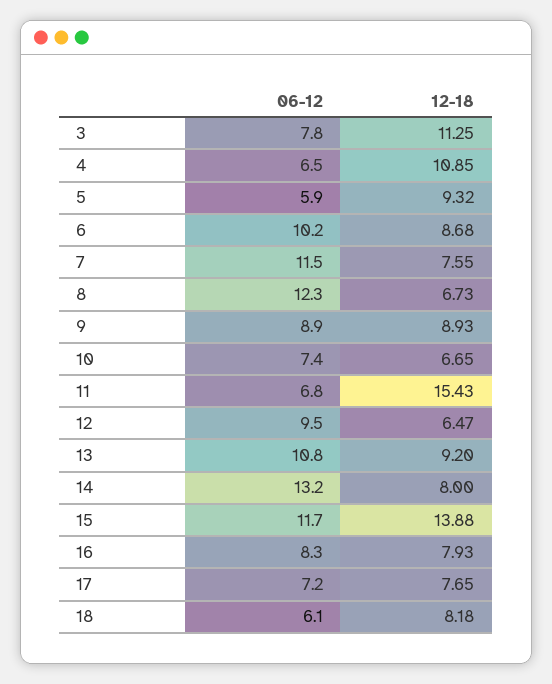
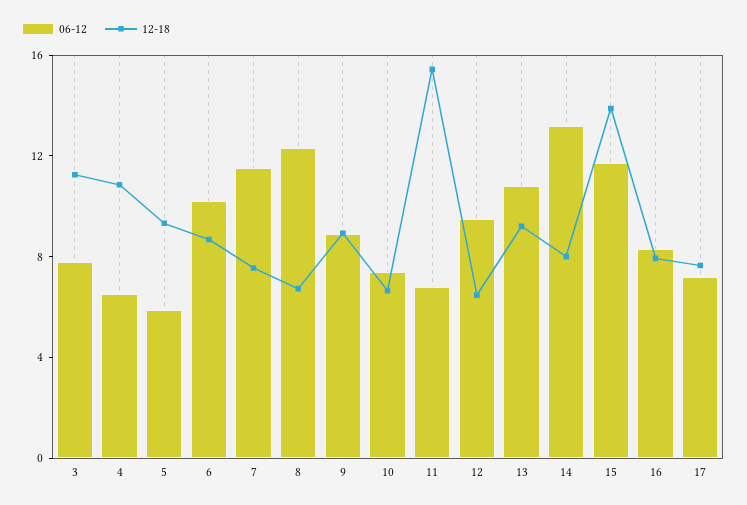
06-12, 18: 6.1 -> none
12-18, 18: 8.18 -> none

